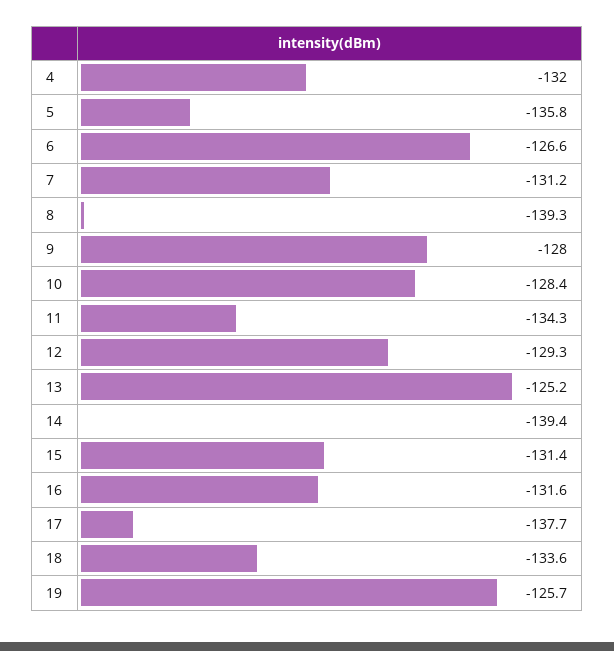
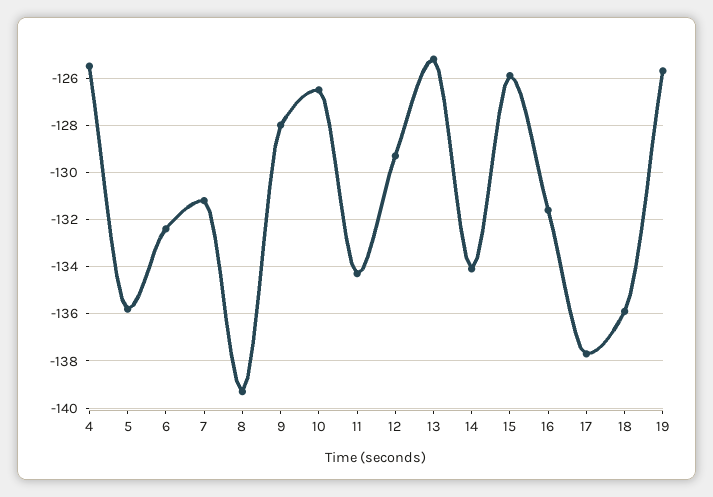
4: -132 -> -125.5
6: -126.6 -> -132.5
10: -128.4 -> -126.5
14: -139.4 -> -134
15: -131.4 -> -126
18: -133.6 -> -136

